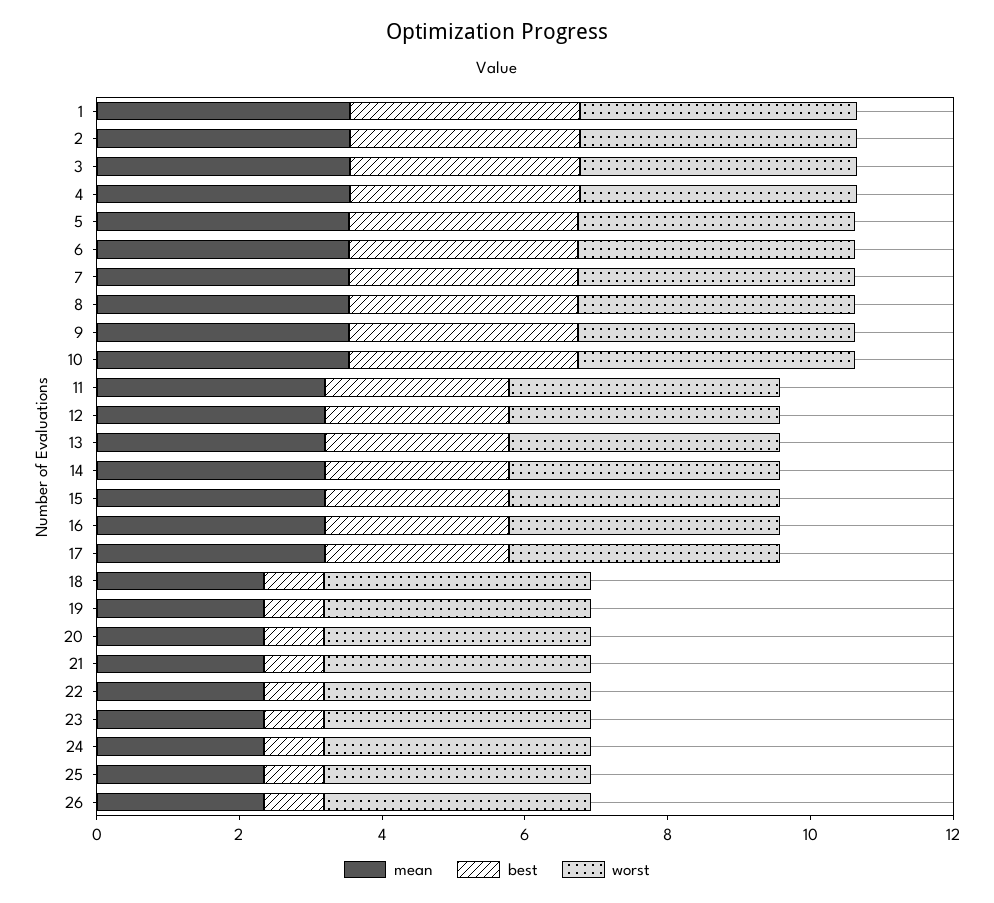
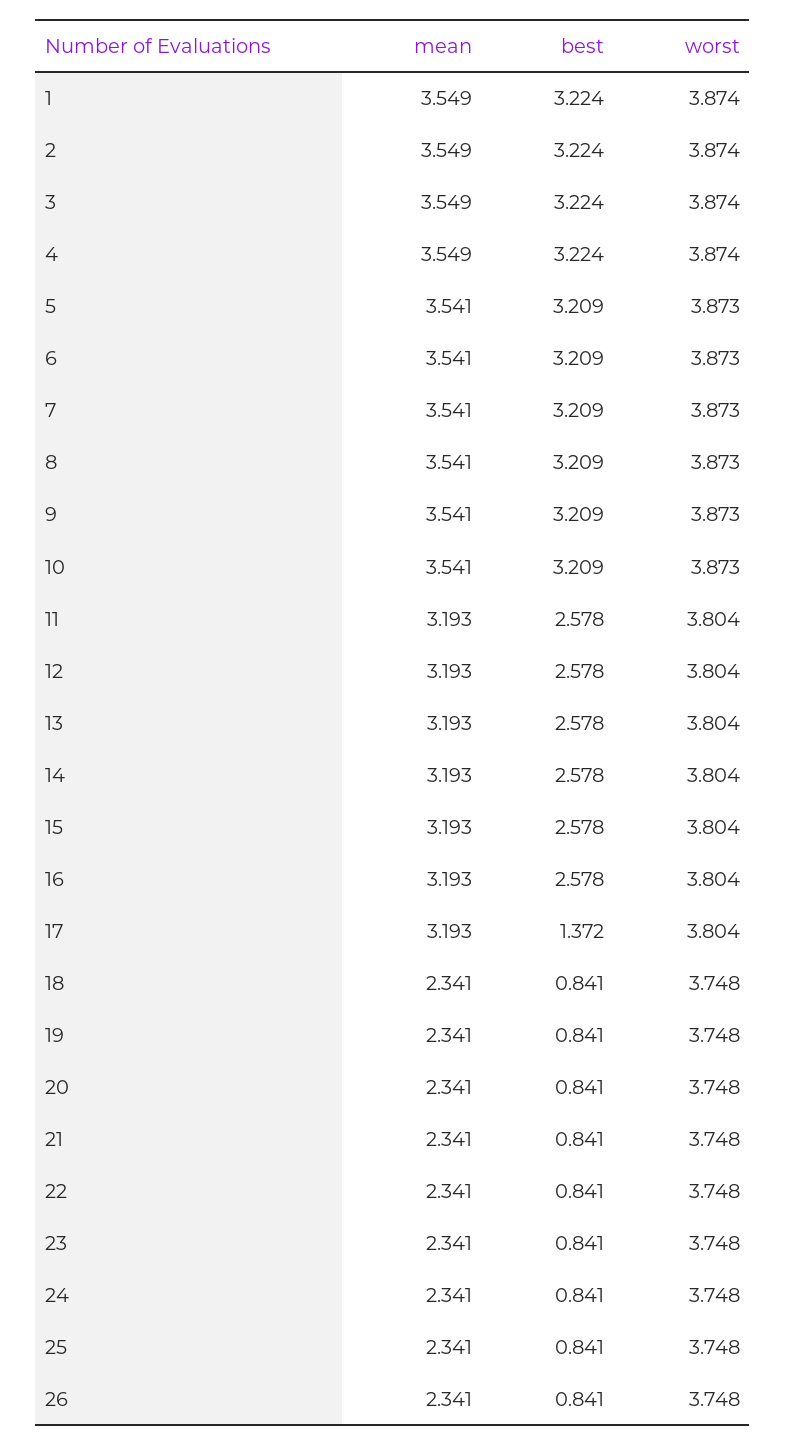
best, 17: 2.5 -> 1.372

